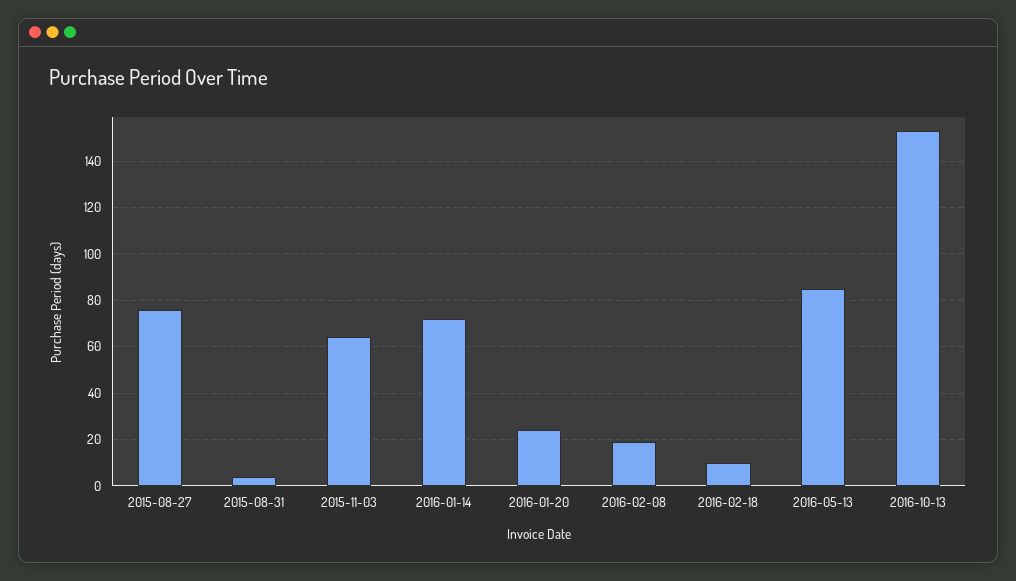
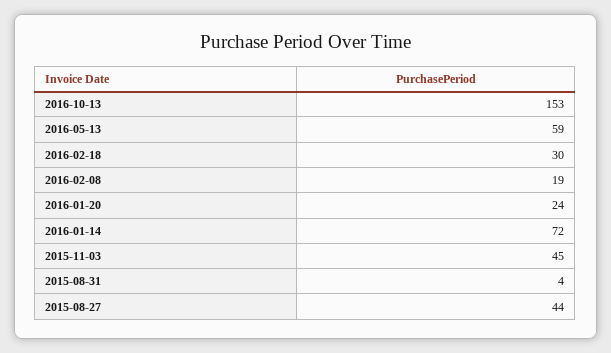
2015-08-27: 75 -> 44
2015-11-03: 65 -> 45
2016-02-18: 10 -> 30
2016-05-13: 85 -> 59

